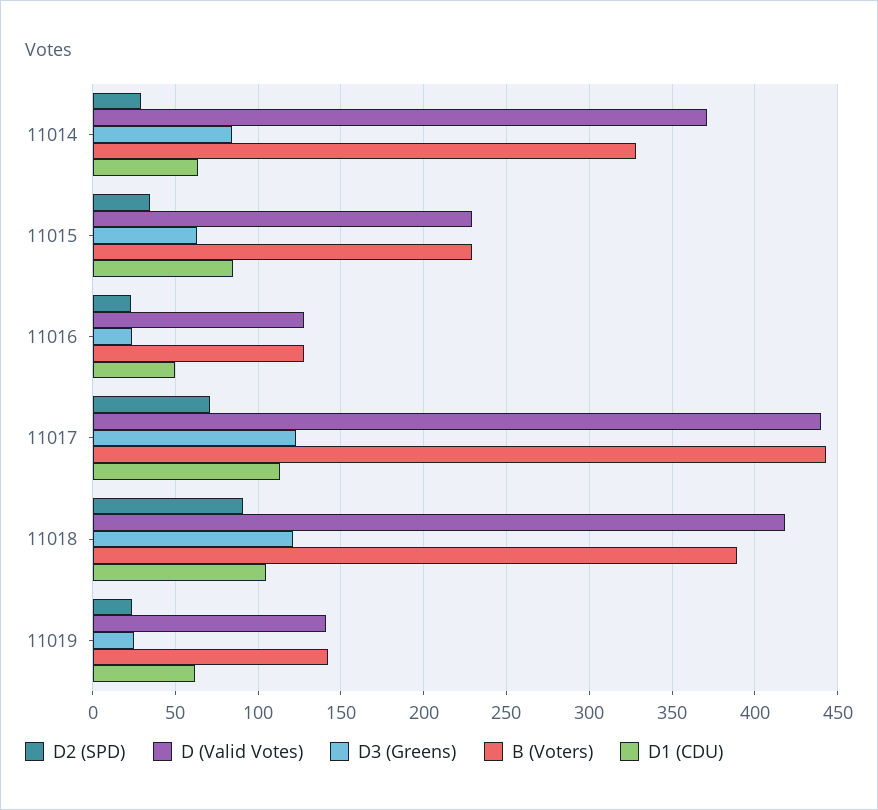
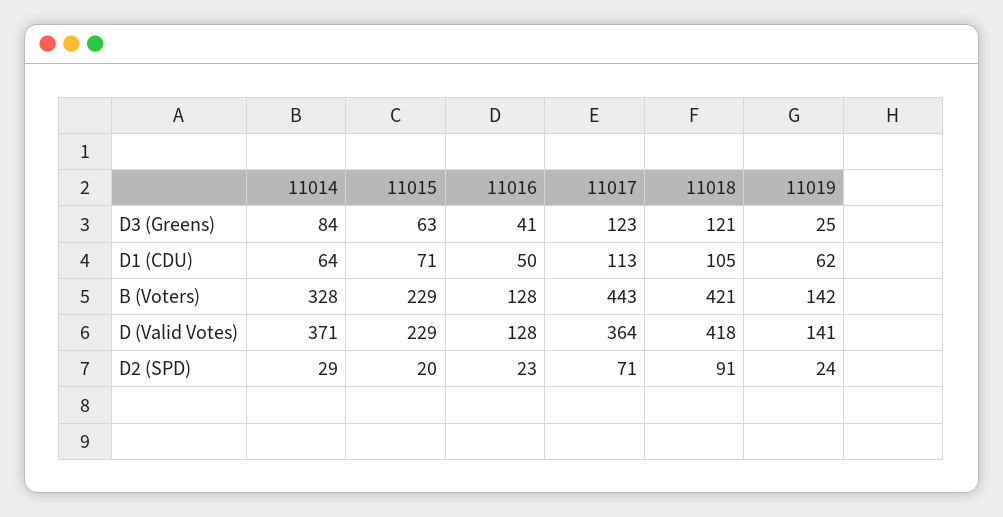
D2 (SPD), 11015: 35 -> 20
D1 (CDU), 11015: 85 -> 71
D3 (Greens), 11016: 25 -> 41
D (Valid Votes), 11017: 440 -> 364
B (Voters), 11018: 390 -> 421

